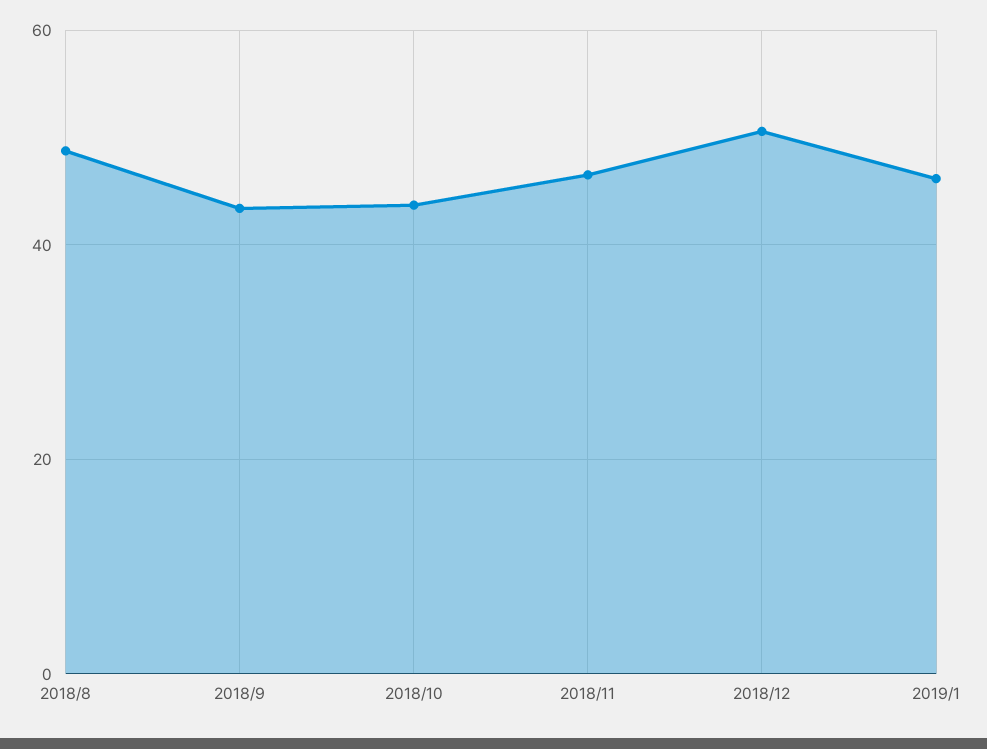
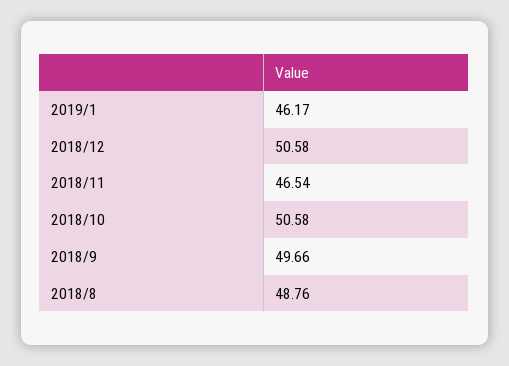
2018/9: 44 -> 49.66
2018/10: 44 -> 50.58

